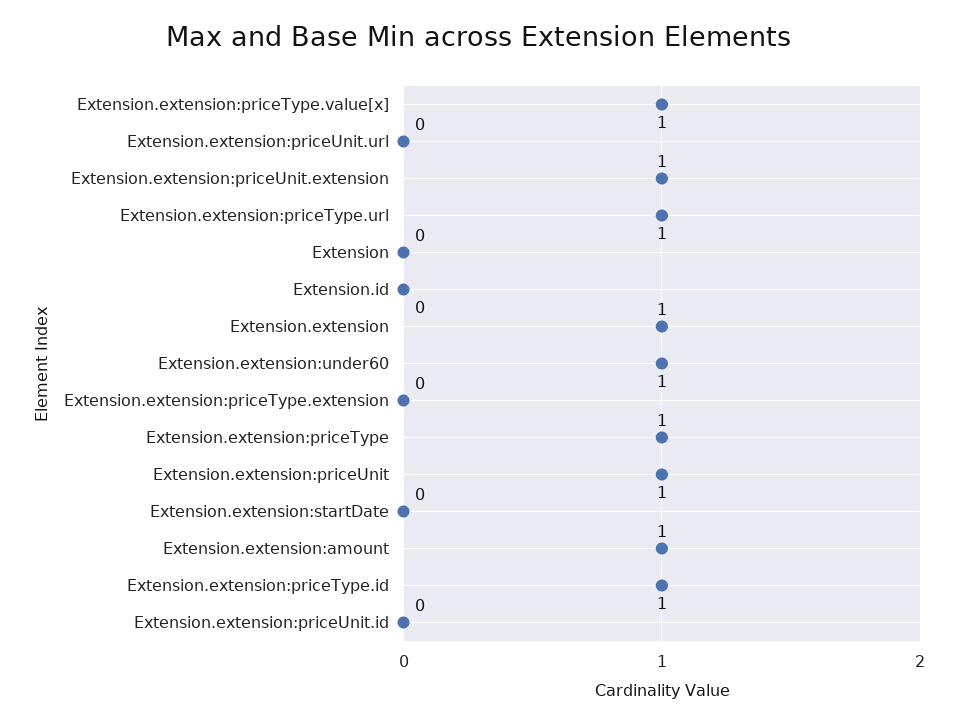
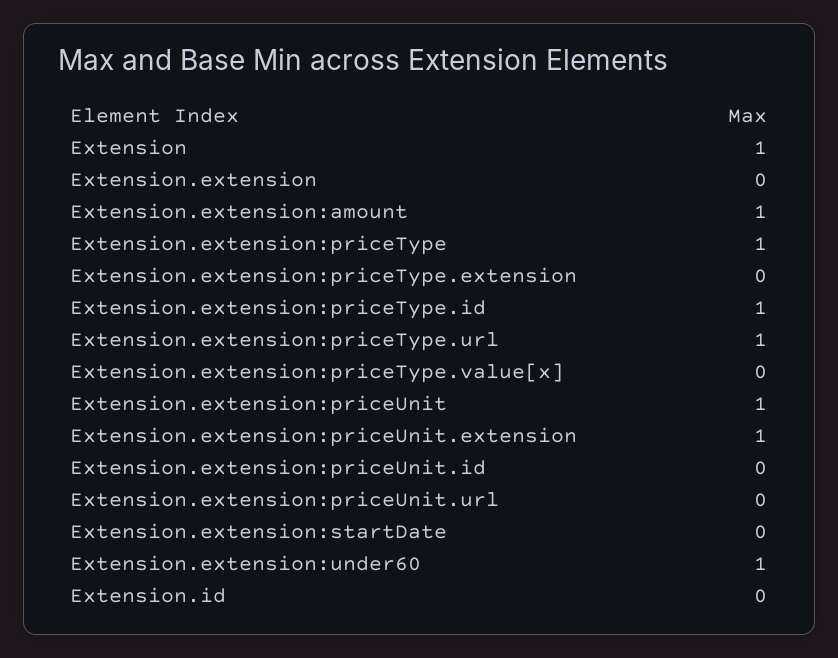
Extension.extension:priceType.value[x]: 1 -> 0
Extension: 0 -> 1
Extension.extension: 1 -> 0

